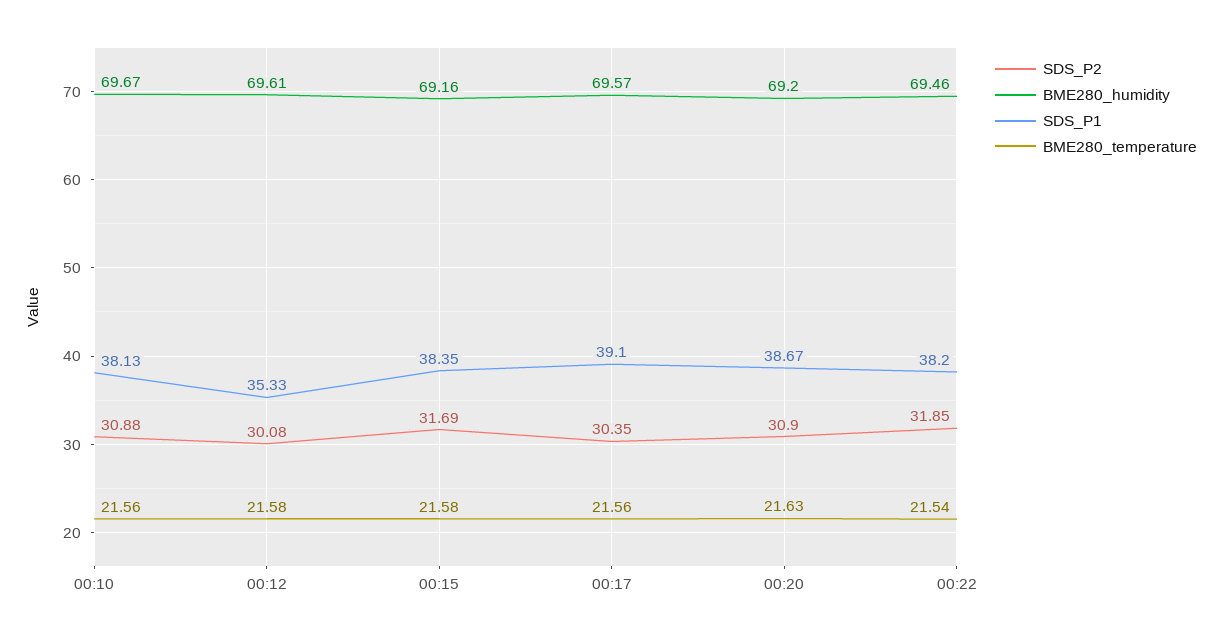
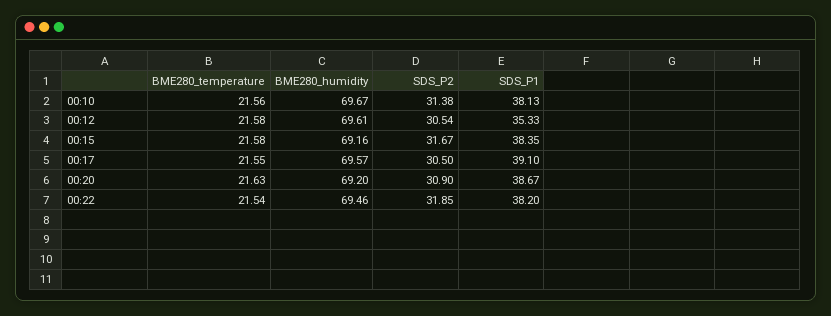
SDS_P2, 00:10: 30.88 -> 31.38
SDS_P2, 00:12: 30.08 -> 30.54
SDS_P2, 00:15: 31.69 -> 31.67
SDS_P2, 00:17: 30.35 -> 30.5
BME280_temperature, 00:17: 21.56 -> 21.55

